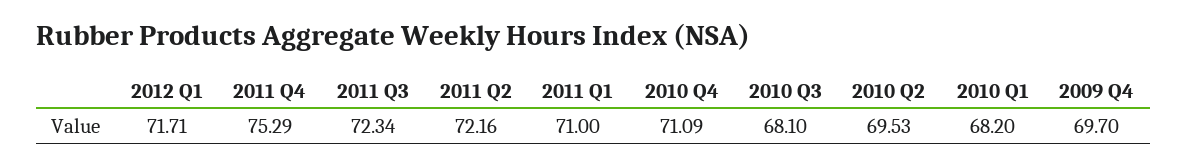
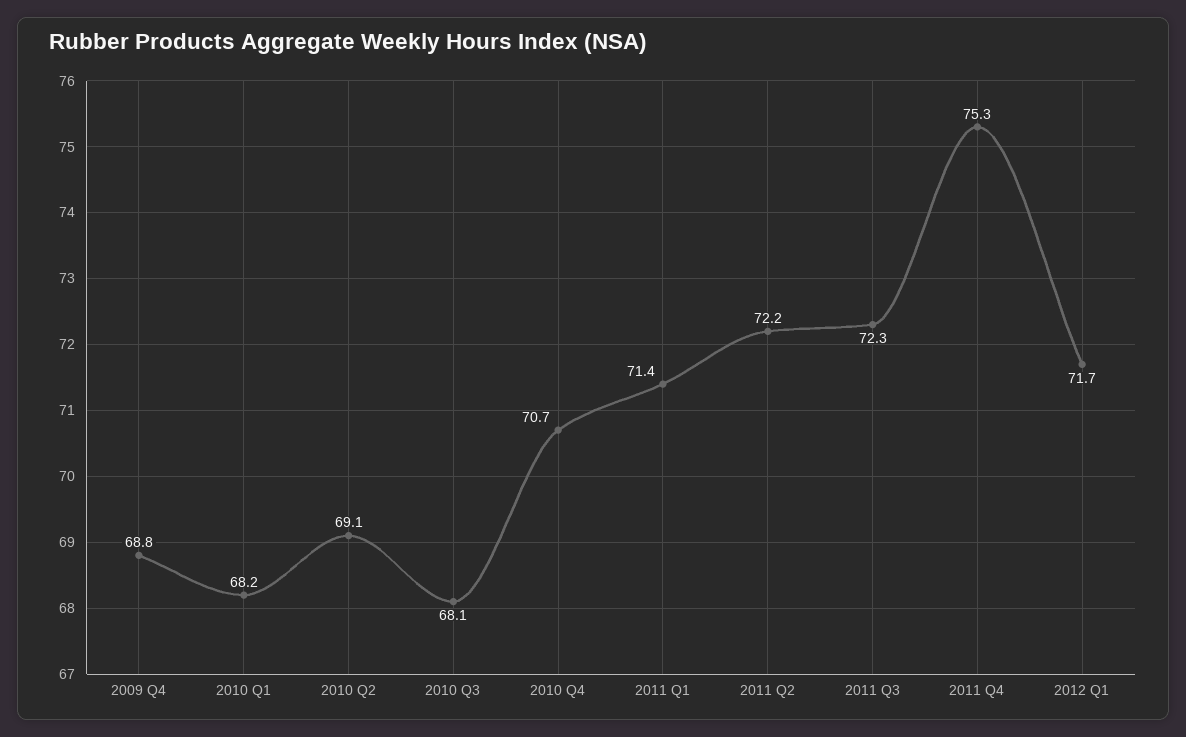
2011 Q1: 71 -> 71.4
2010 Q4: 71.09 -> 70.7
2010 Q2: 69.53 -> 69.1
2009 Q4: 69.7 -> 68.8

